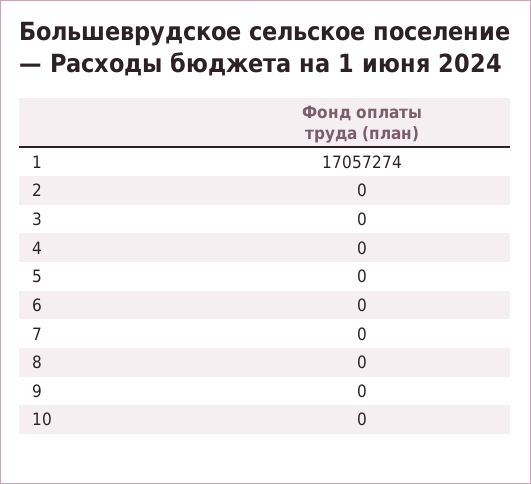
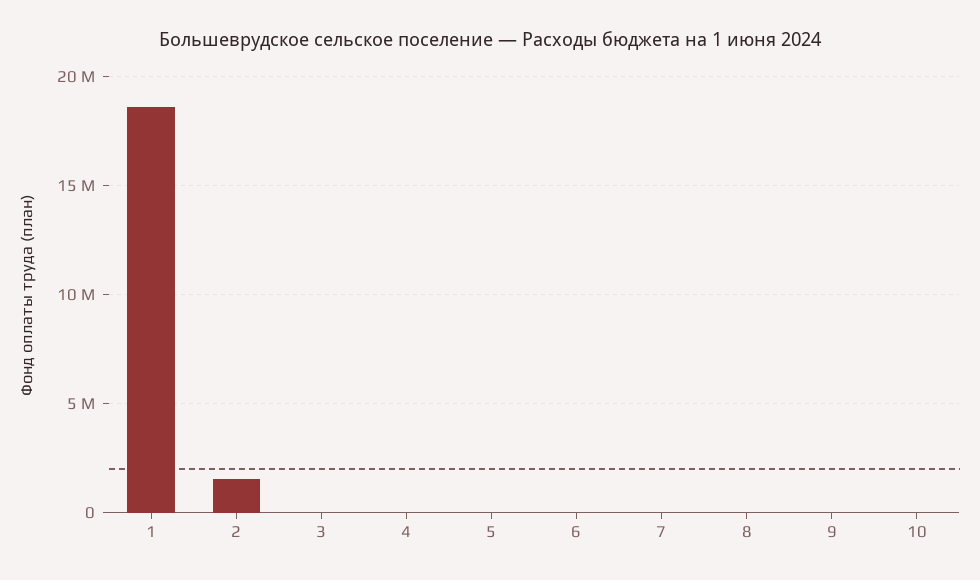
1: 17057274 -> 18500000
2: 0 -> 1500000

